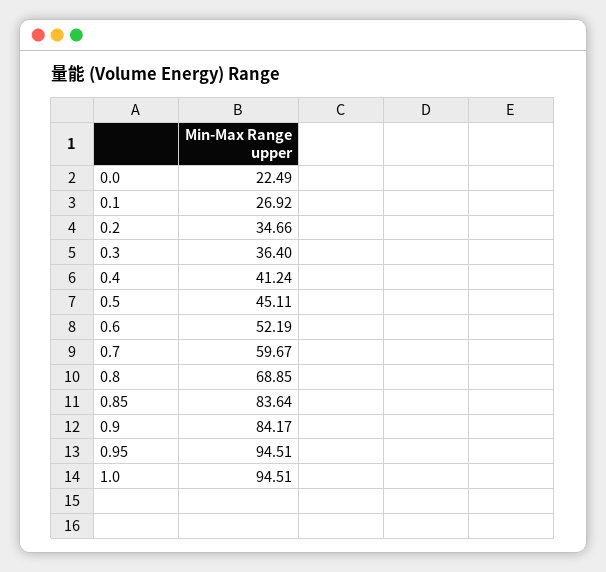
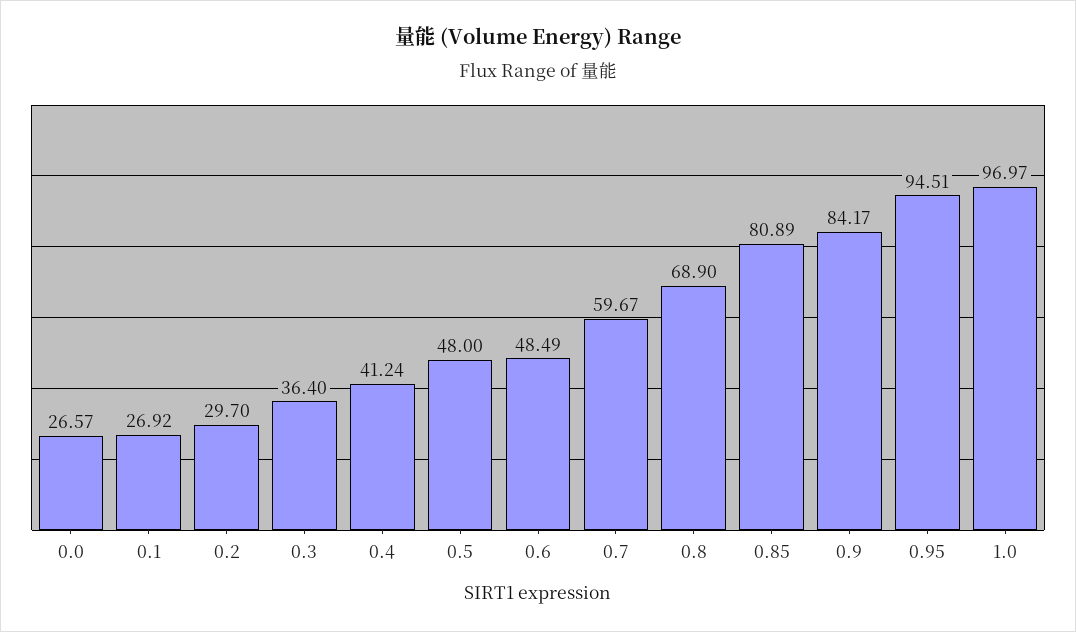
0.0: 22.49 -> 26.57
0.2: 34.66 -> 29.7
0.5: 45.11 -> 48
0.6: 52.19 -> 48.49
0.8: 68.85 -> 68.9
0.85: 83.64 -> 80.89
1.0: 94.51 -> 96.97

